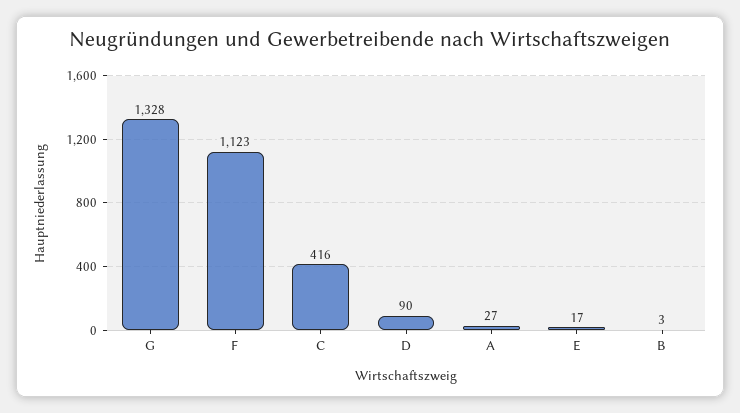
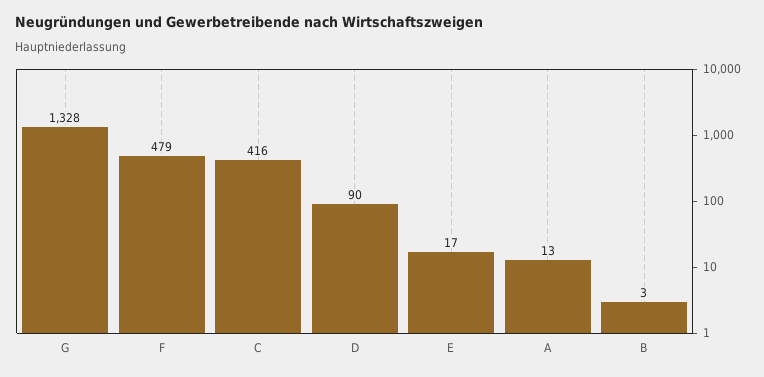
F: 1123 -> 479
A: 27 -> 13

